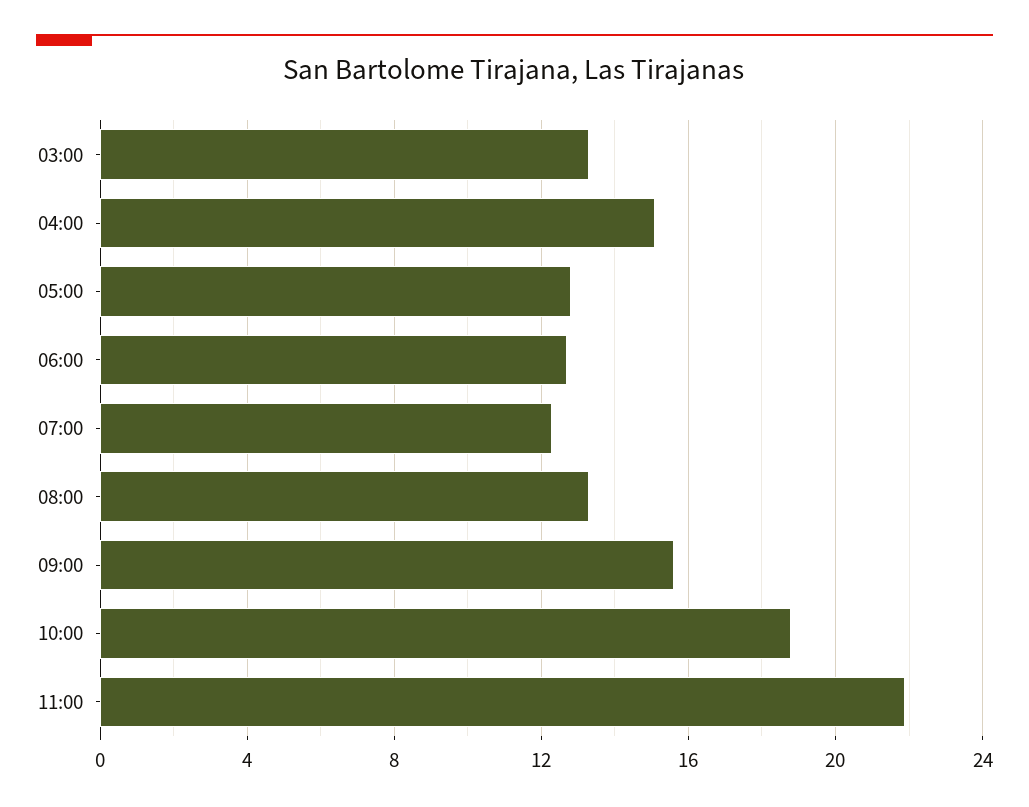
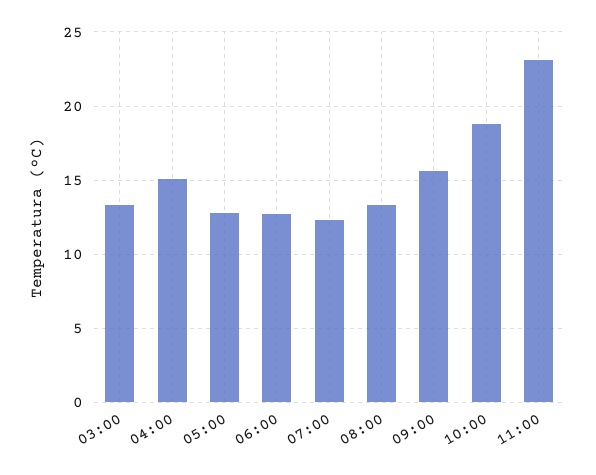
11:00: 22 -> 23

